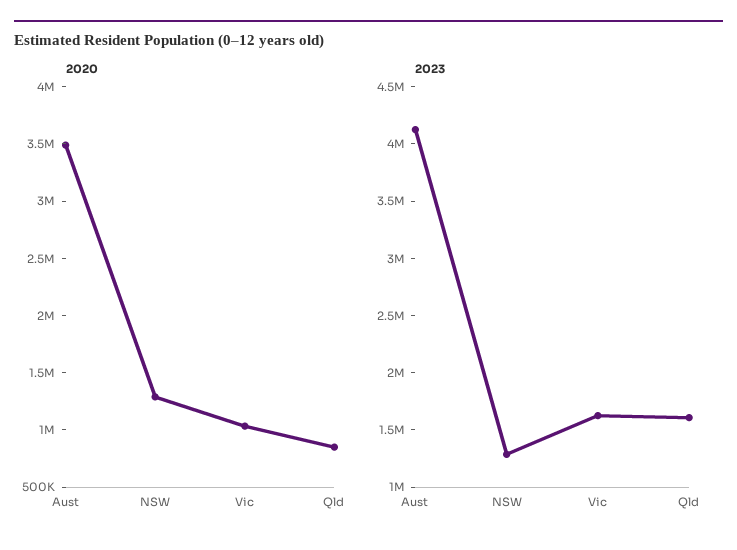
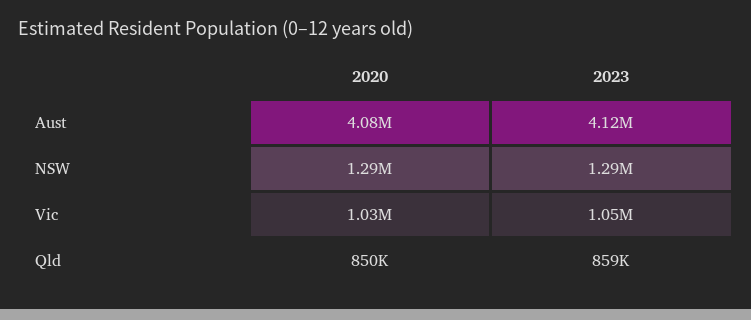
2020, Aust: 3500000 -> 4080000
2023, Vic: 1600000 -> 1050000
2023, Qld: 1600000 -> 859000

